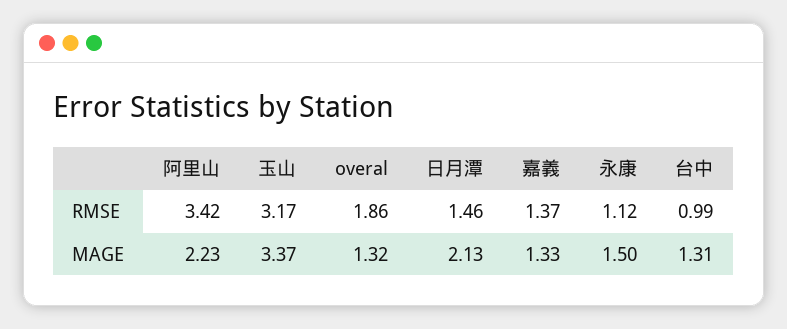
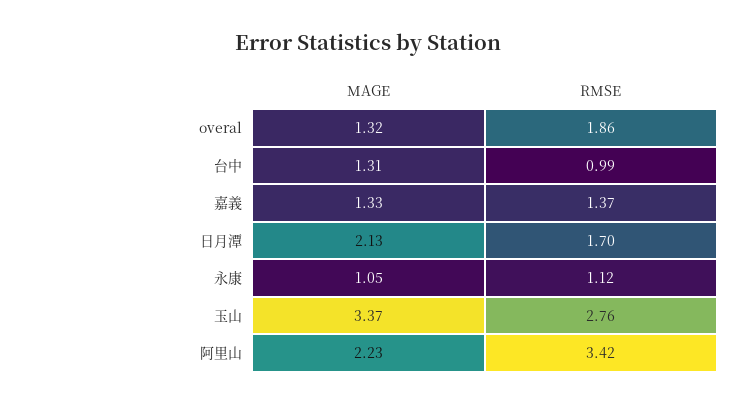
玉山, RMSE: 3.17 -> 2.76
日月潭, RMSE: 1.46 -> 1.7
永康, MAGE: 1.5 -> 1.05

